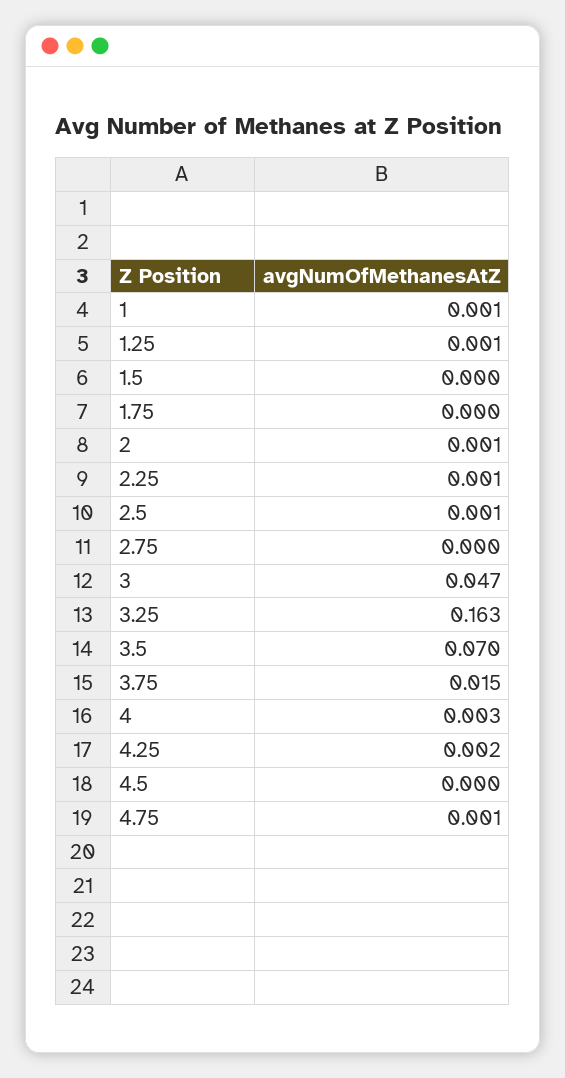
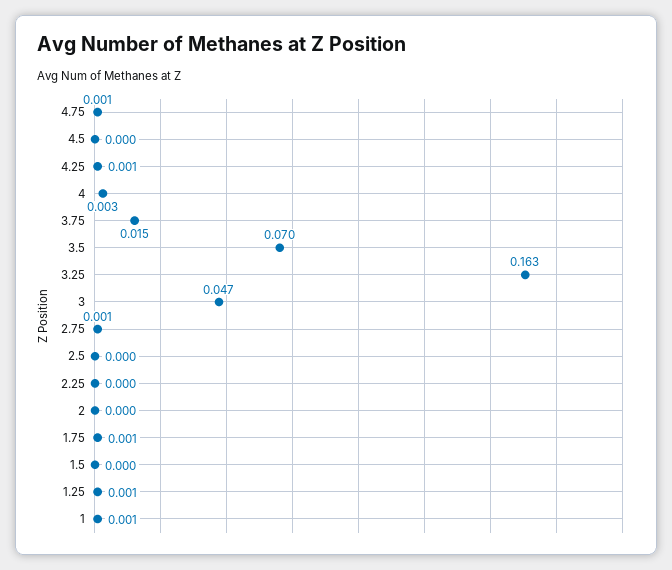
1.75: 0 -> 0.001
2: 0.001 -> 0
2.25: 0.001 -> 0
2.5: 0.001 -> 0
2.75: 0 -> 0.001
4.25: 0.002 -> 0.001

